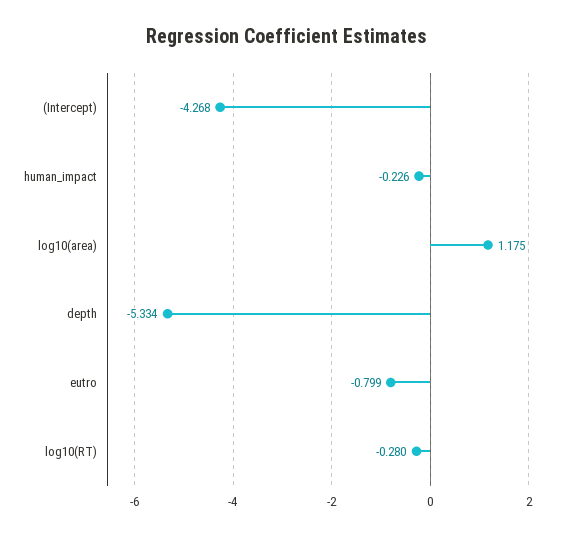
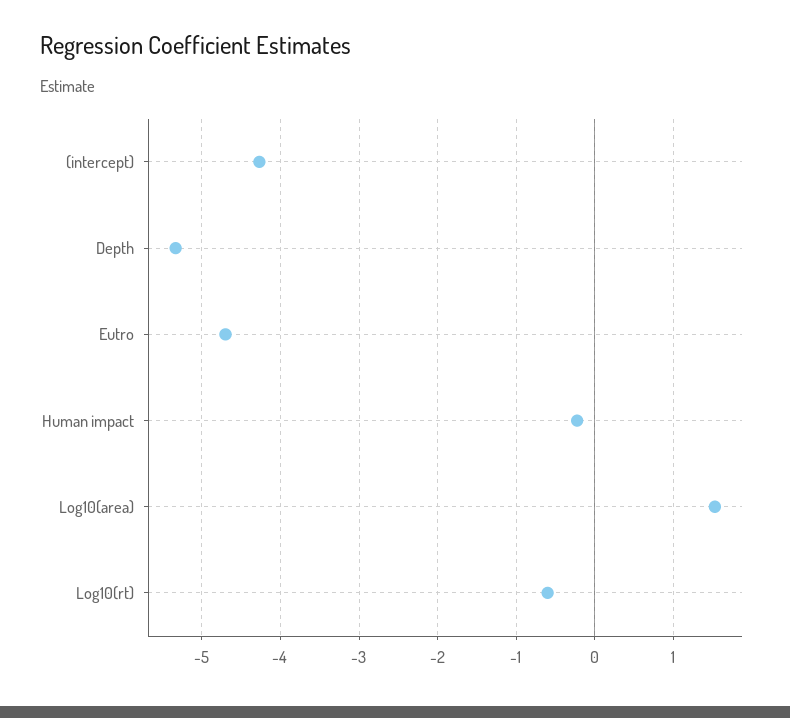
log10(area): 1.175 -> 1.5
eutro: -0.799 -> -4.7
log10(RT): -0.28 -> -0.6

